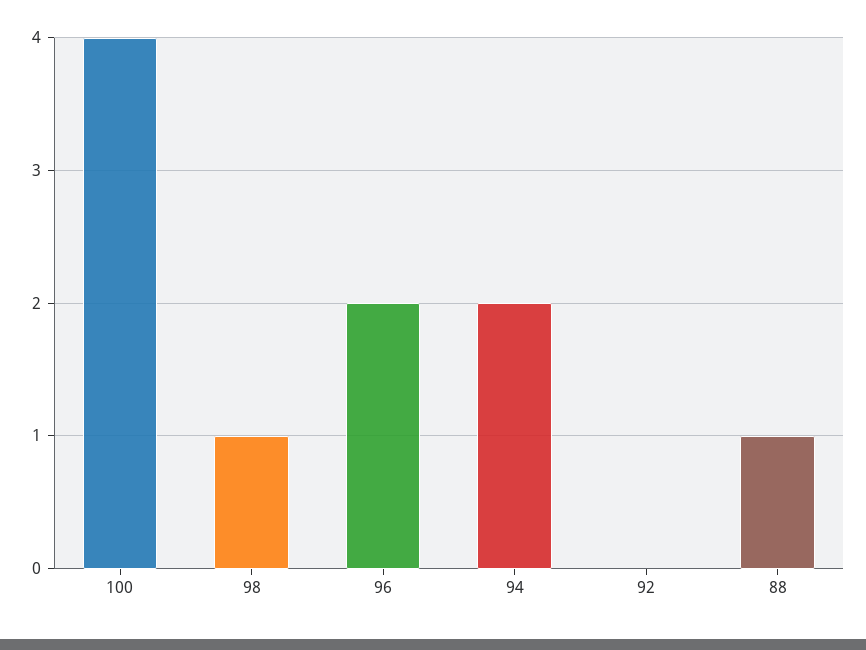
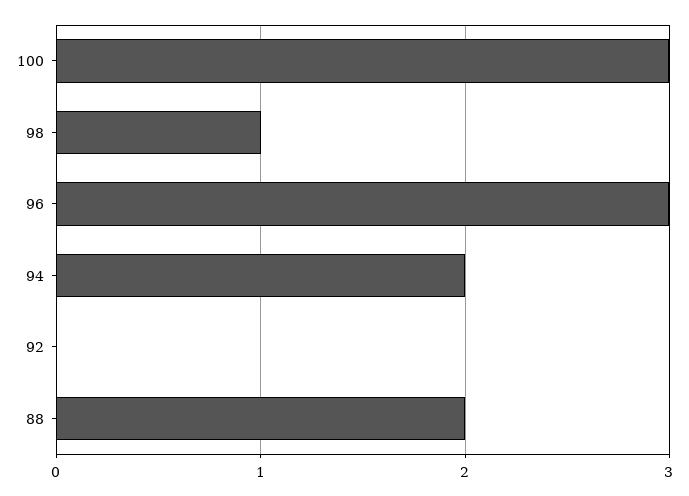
100: 4 -> 3
96: 2 -> 3
88: 1 -> 2

